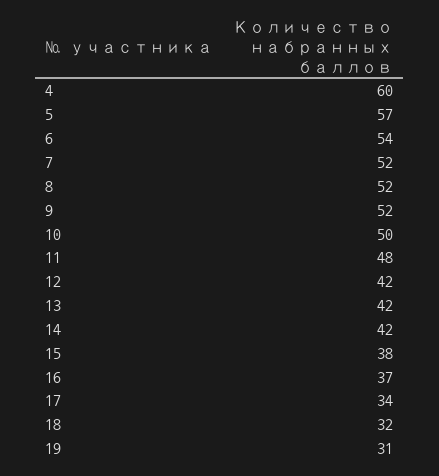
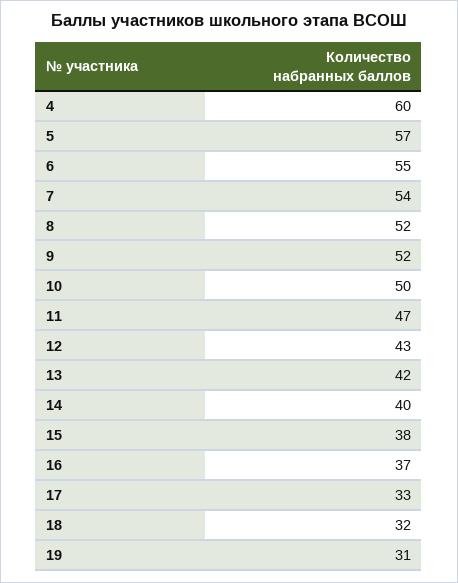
6: 54 -> 55
7: 52 -> 54
11: 48 -> 47
12: 42 -> 43
14: 42 -> 40
17: 34 -> 33

